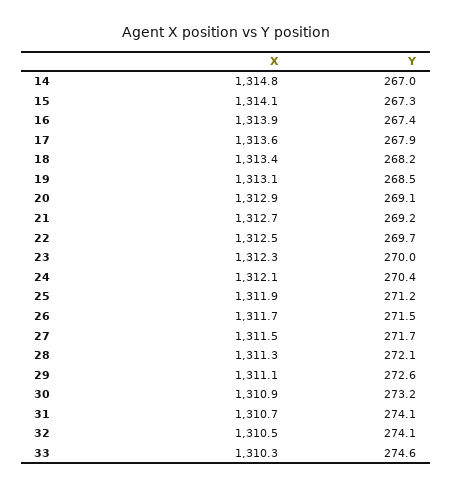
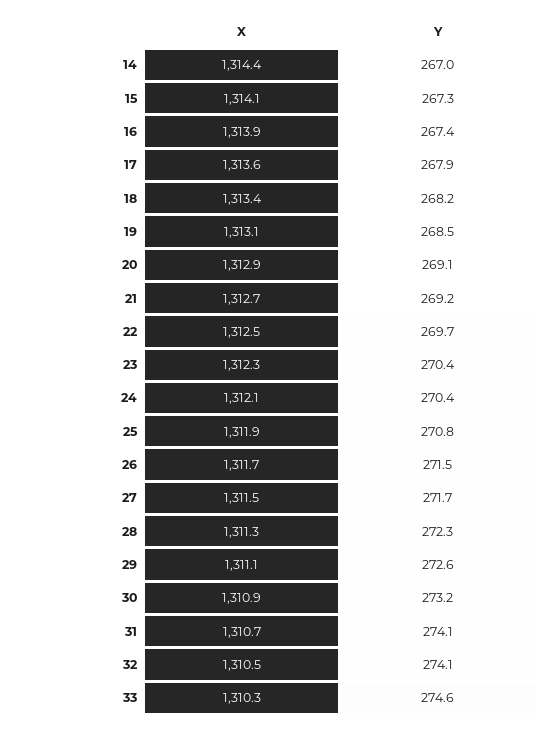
X, 14: 1314.8 -> 1314.4
Y, 23: 270 -> 270.4
Y, 25: 271.2 -> 270.8
Y, 28: 272.1 -> 272.3

